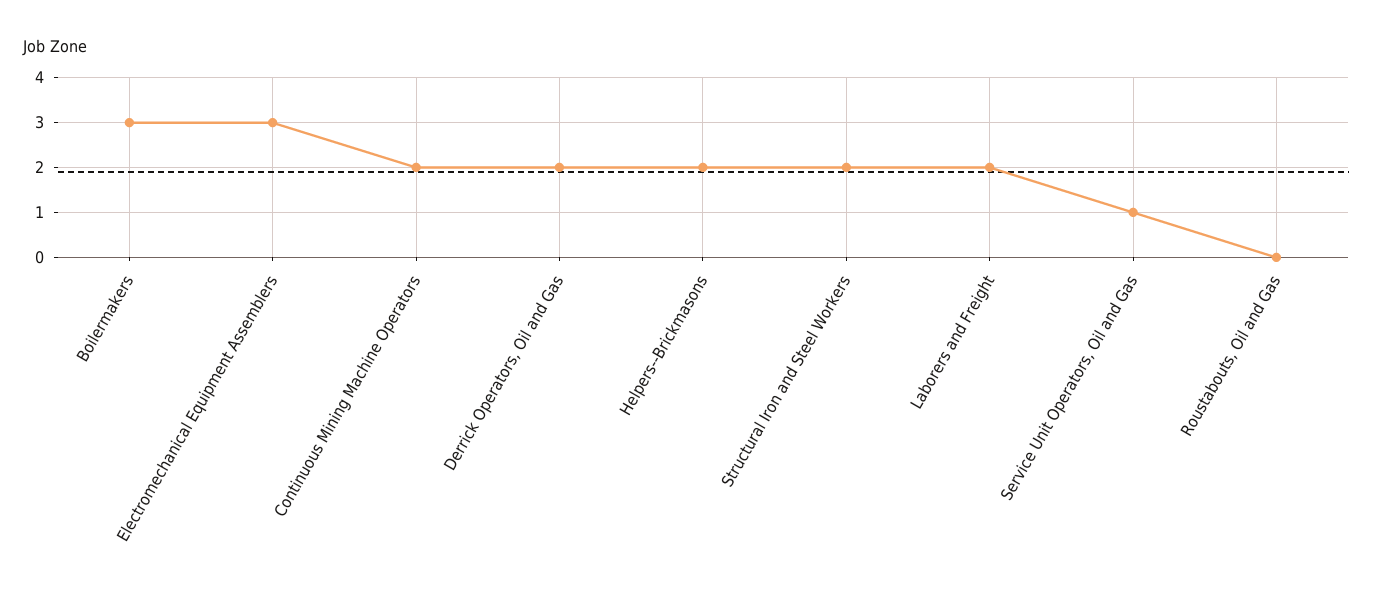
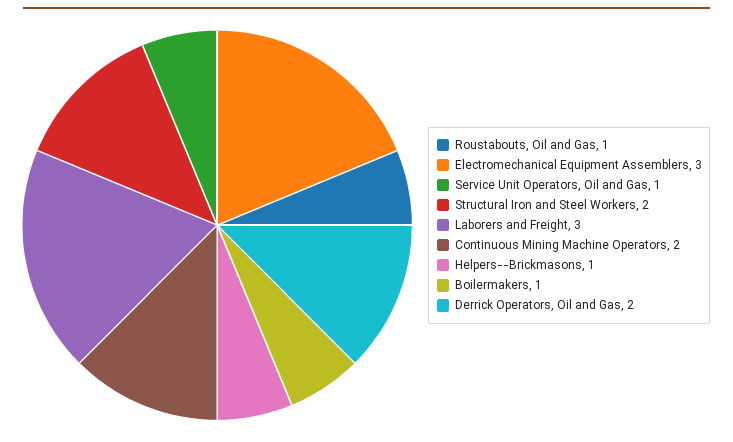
Boilermakers: 3 -> 1
Helpers--Brickmasons: 2 -> 1
Laborers and Freight: 2 -> 3
Roustabouts, Oil and Gas: 0 -> 1

